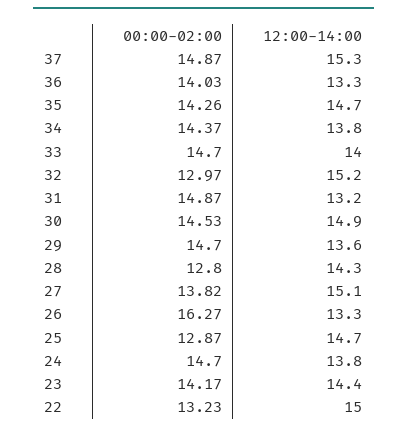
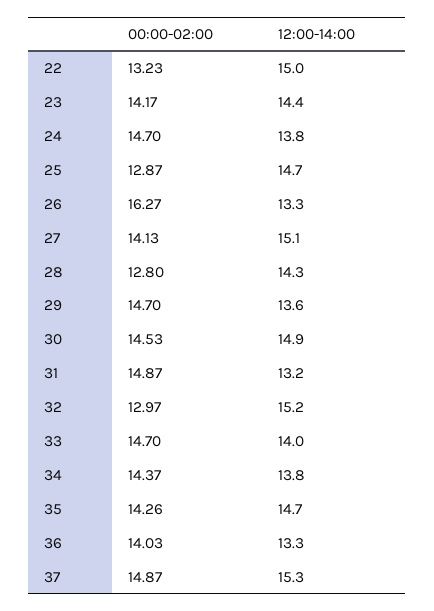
00:00-02:00, 27: 13.82 -> 14.13

